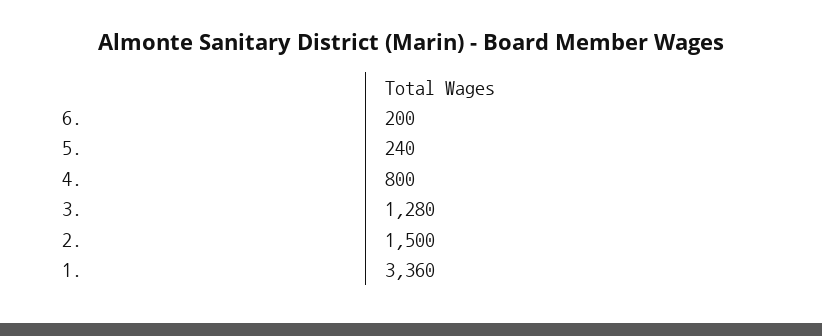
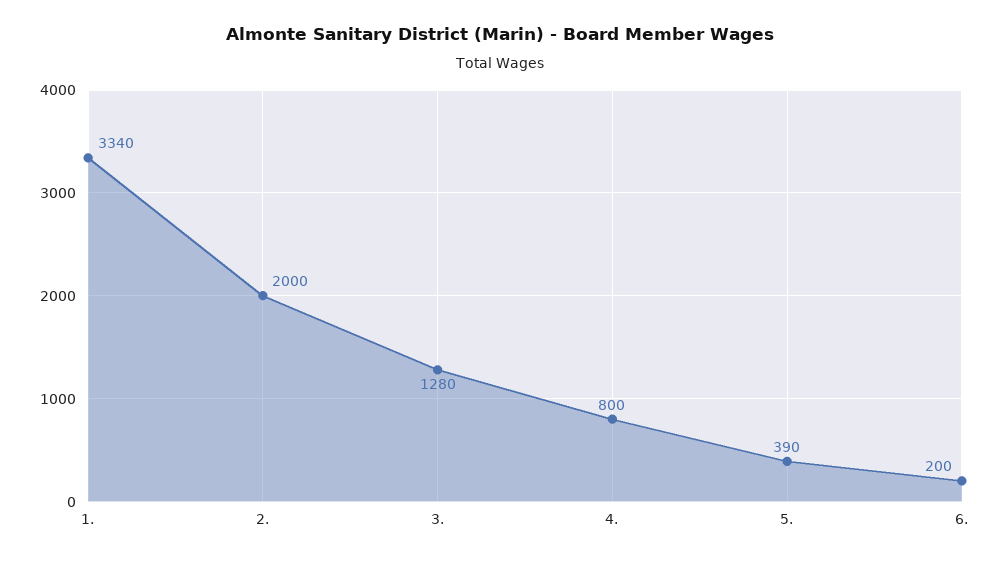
5.: 240 -> 390
2.: 1500 -> 2000
1.: 3360 -> 3340

